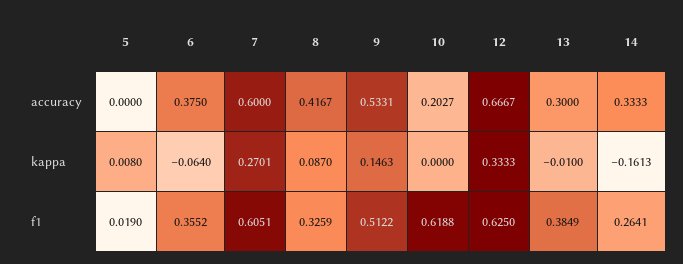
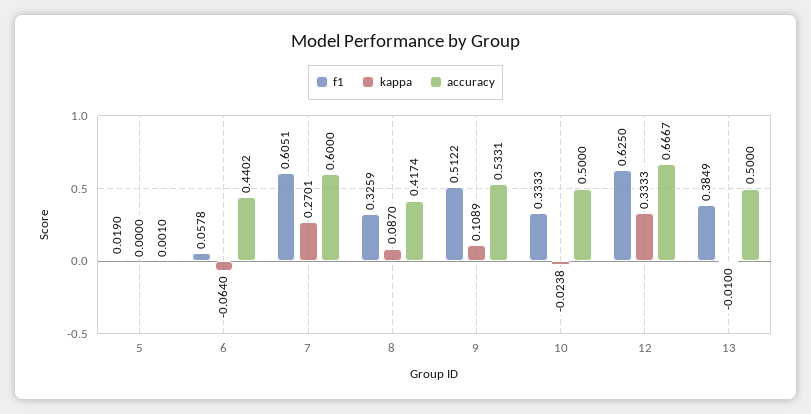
accuracy, 5: 0 -> 0.001
accuracy, 6: 0.375 -> 0.4402
accuracy, 8: 0.4167 -> 0.4174
accuracy, 10: 0.2027 -> 0.5
accuracy, 13: 0.3 -> 0.5
accuracy, 14: 0.3333 -> none
kappa, 5: 0.008 -> 0
kappa, 9: 0.1463 -> 0.1089
kappa, 10: 0 -> -0.0238
kappa, 14: -0.1613 -> none
f1, 6: 0.3552 -> 0.0578
f1, 10: 0.6188 -> 0.3333
f1, 14: 0.2641 -> none

